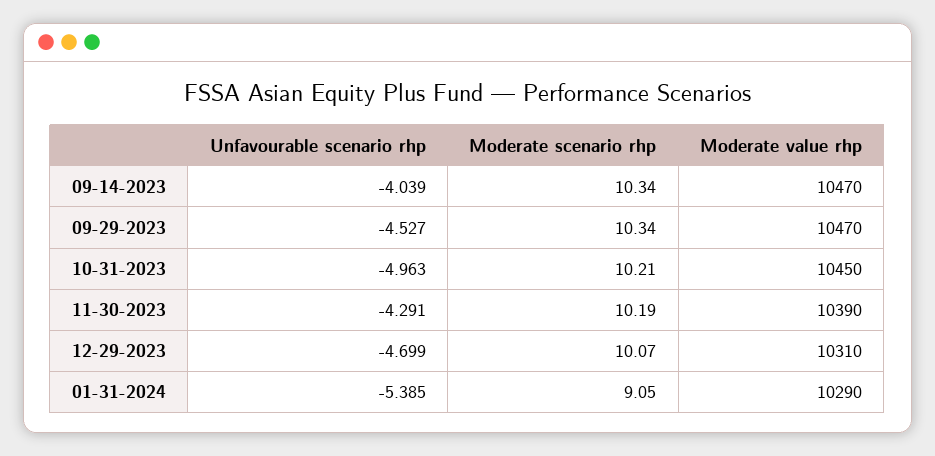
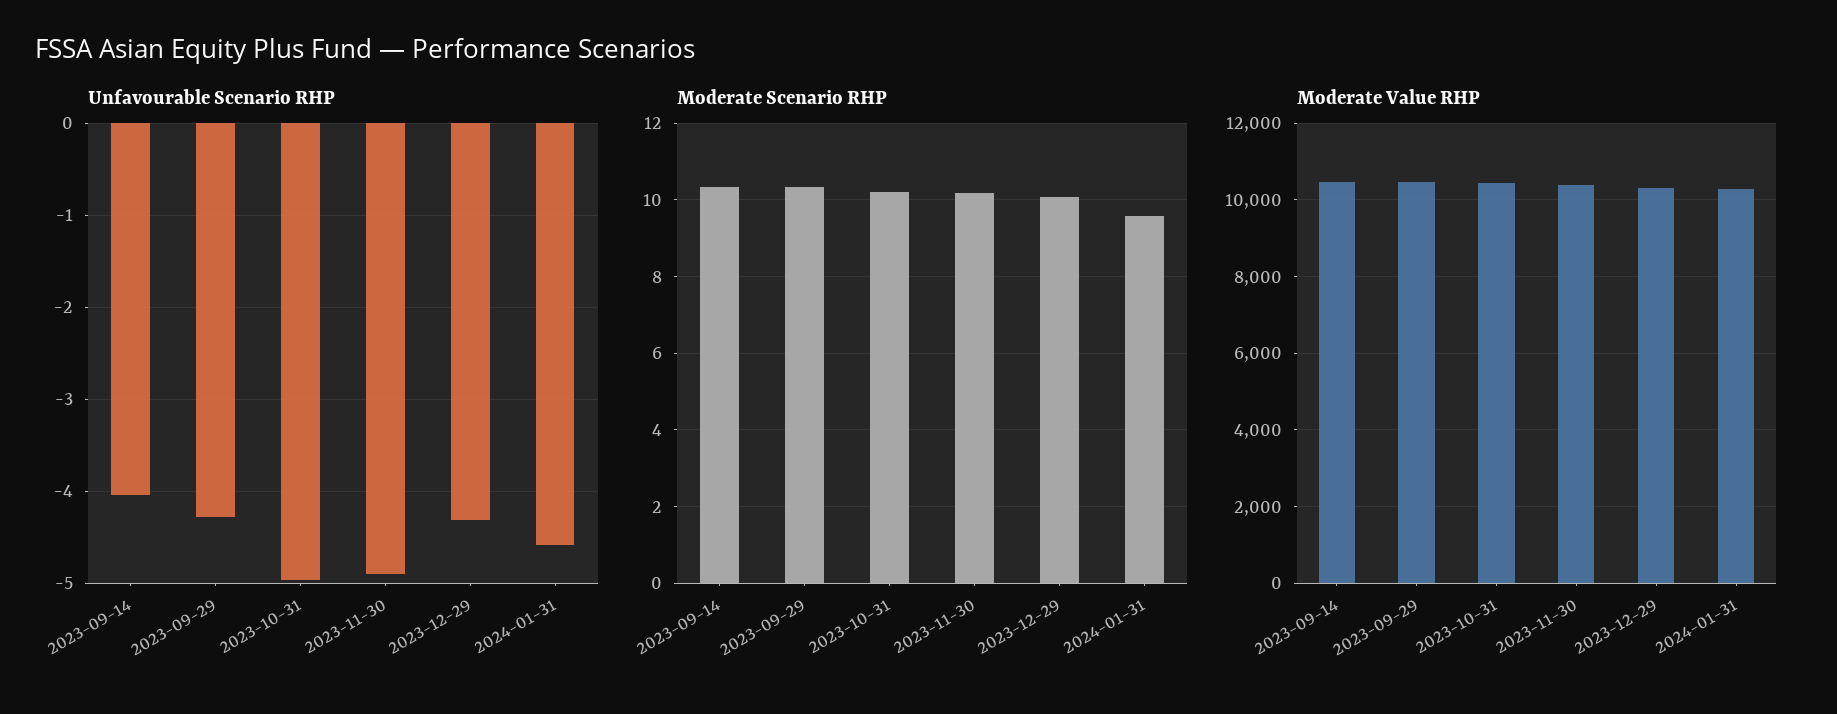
Unfavourable scenario rhp, 09-29-2023: -4.527 -> -4.3
Unfavourable scenario rhp, 11-30-2023: -4.291 -> -4.9
Unfavourable scenario rhp, 12-29-2023: -4.699 -> -4.3
Unfavourable scenario rhp, 01-31-2024: -5.385 -> -4.6
Moderate scenario rhp, 01-31-2024: 9.05 -> 9.6

